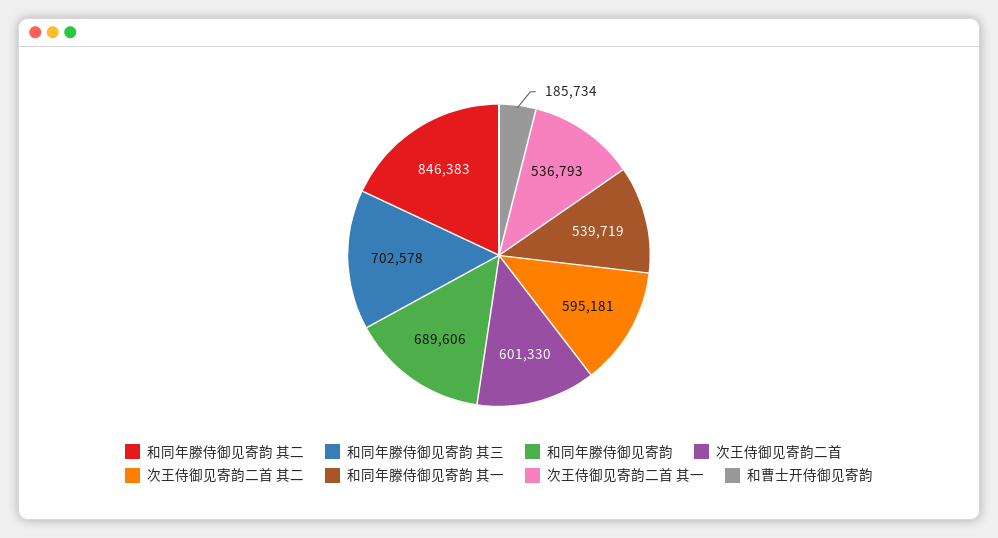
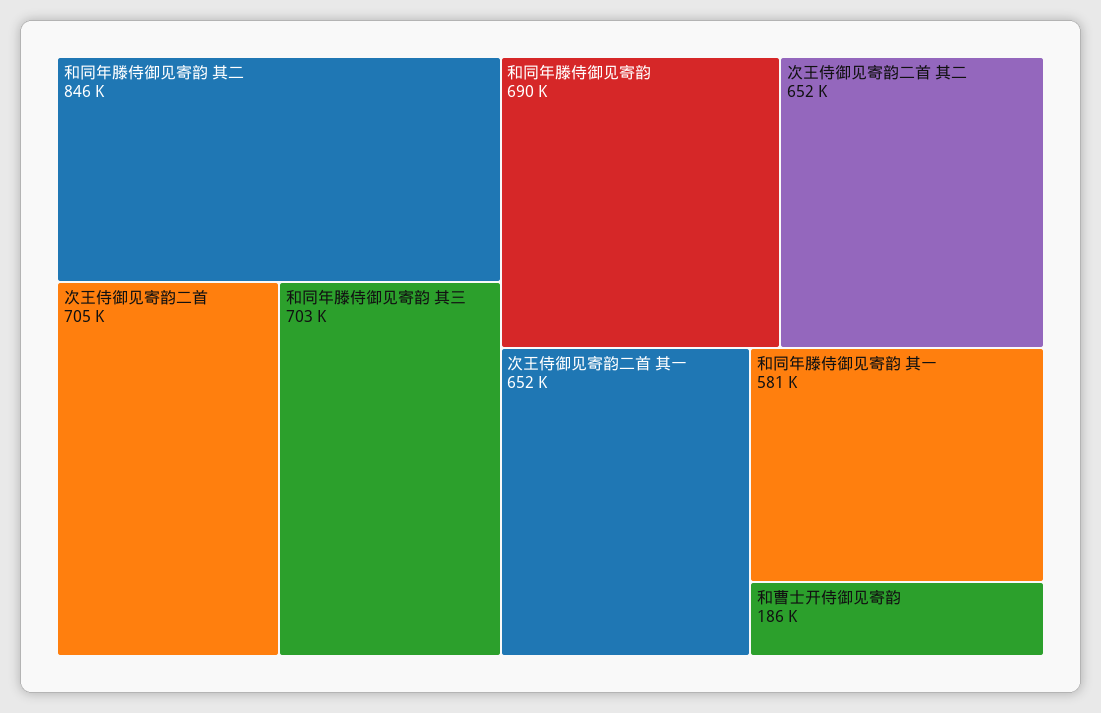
次王侍御见寄韵二首: 601330 -> 705000
次王侍御见寄韵二首 其二: 595181 -> 652000
和同年滕侍御见寄韵 其一: 539719 -> 581000
次王侍御见寄韵二首 其一: 536793 -> 652000

